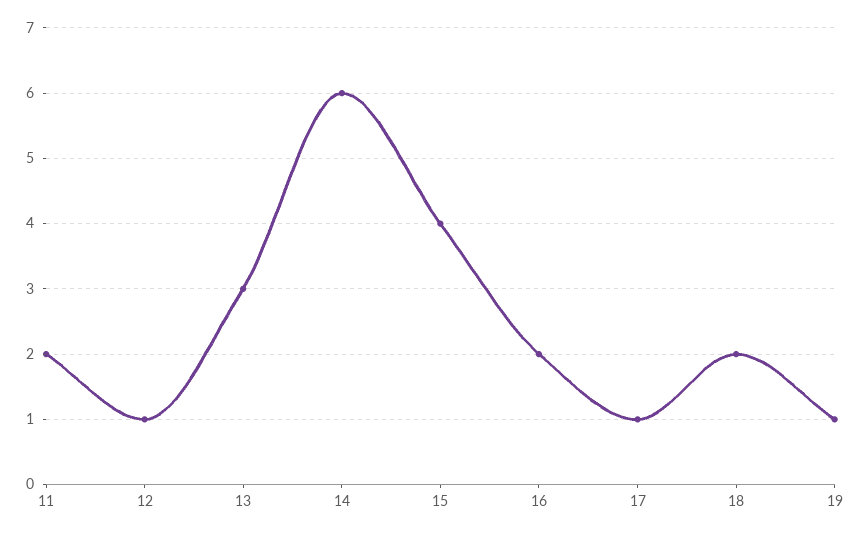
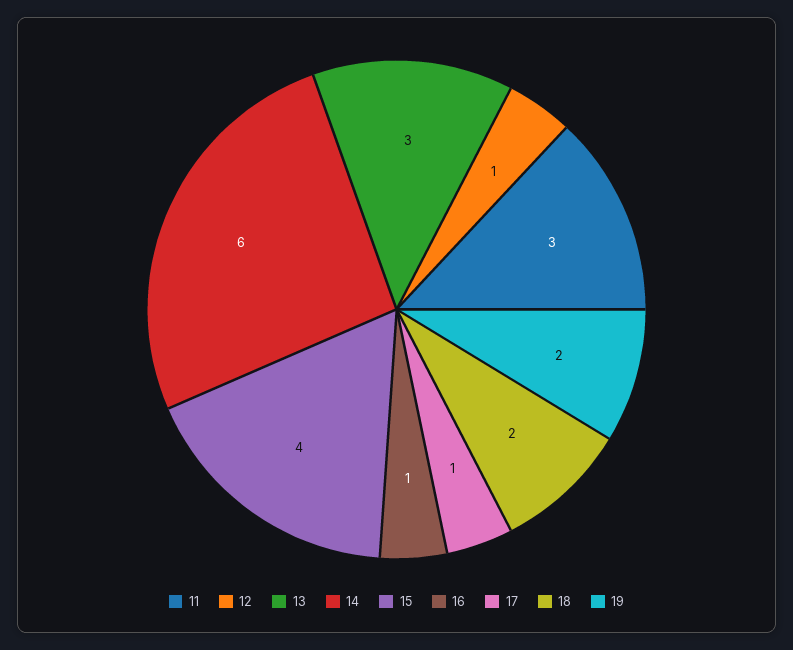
11: 2 -> 3
16: 2 -> 1
19: 1 -> 2

